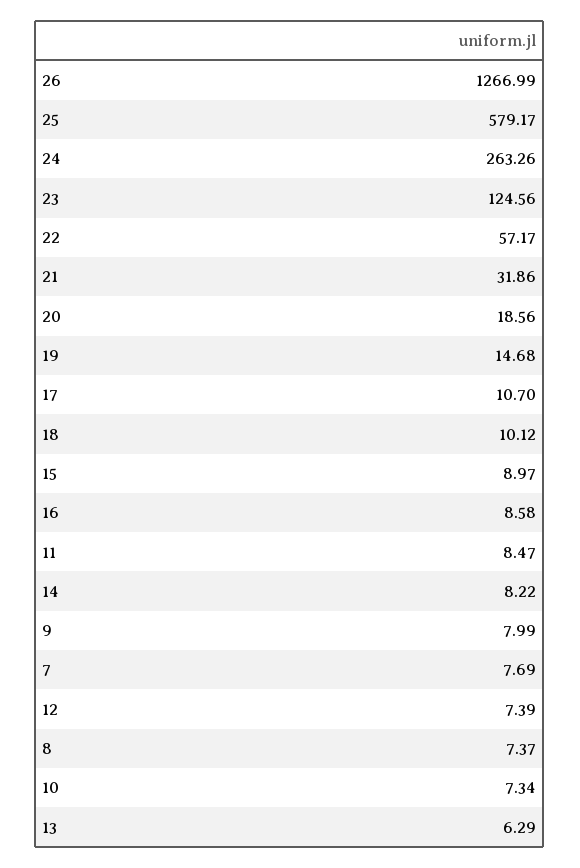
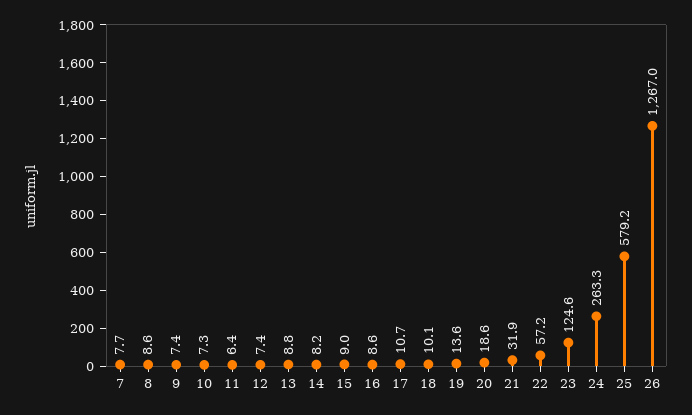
19: 14.68 -> 13.6
11: 8.47 -> 6.4
9: 7.99 -> 7.4
8: 7.37 -> 8.6
13: 6.29 -> 8.8

